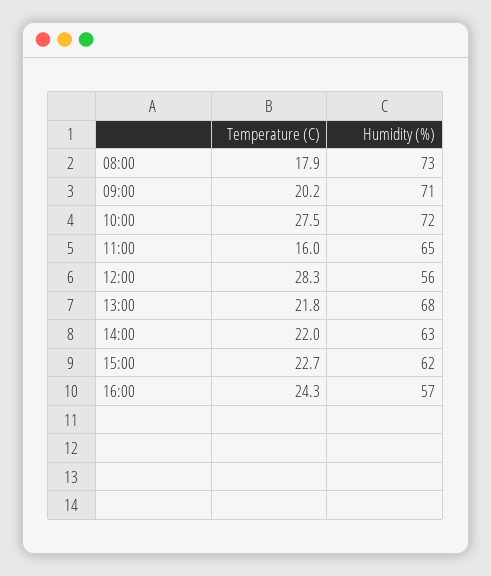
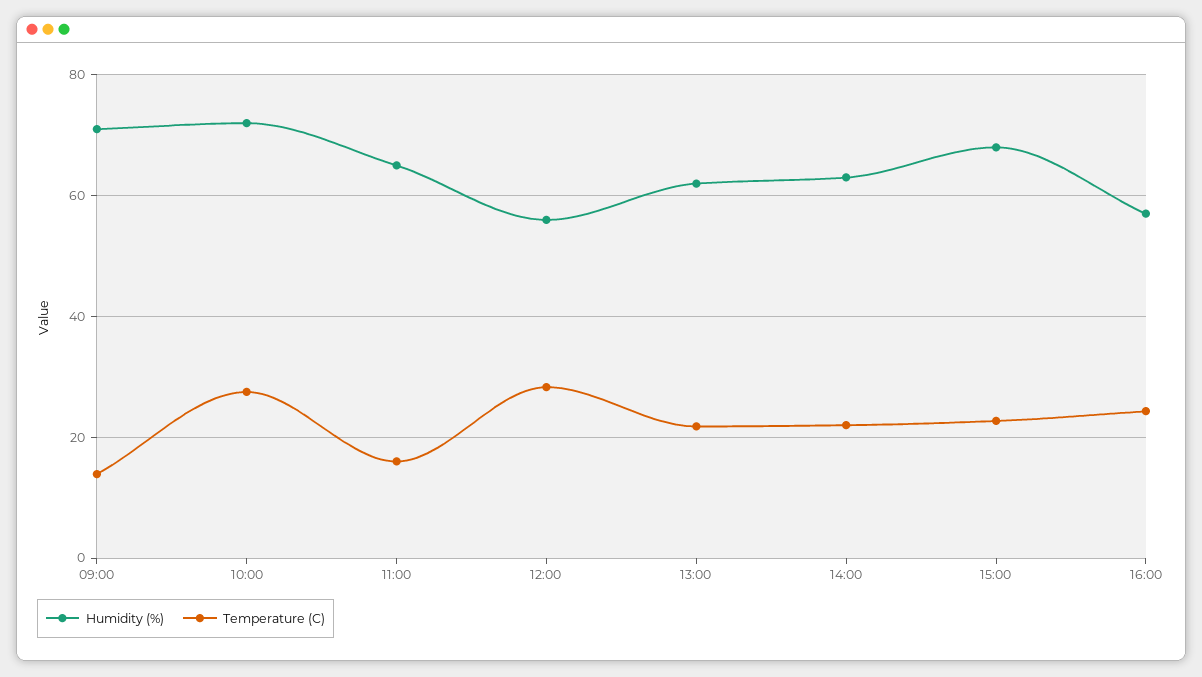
Temperature (C), 08:00: 17.9 -> none
Humidity (%), 08:00: 73 -> none
Temperature (C), 09:00: 20.2 -> 14
Humidity (%), 13:00: 68 -> 62
Humidity (%), 15:00: 62 -> 68

